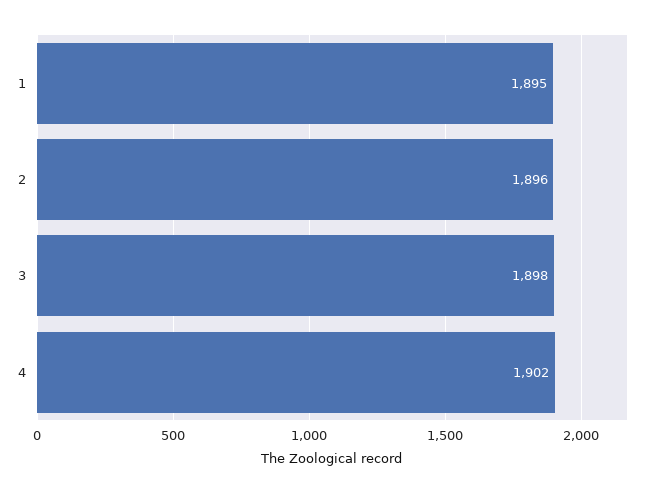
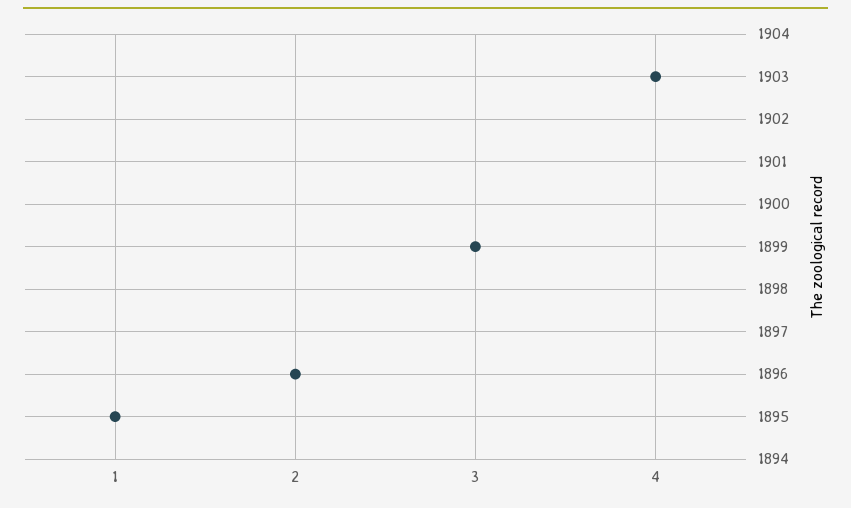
3: 1898 -> 1899
4: 1902 -> 1903

